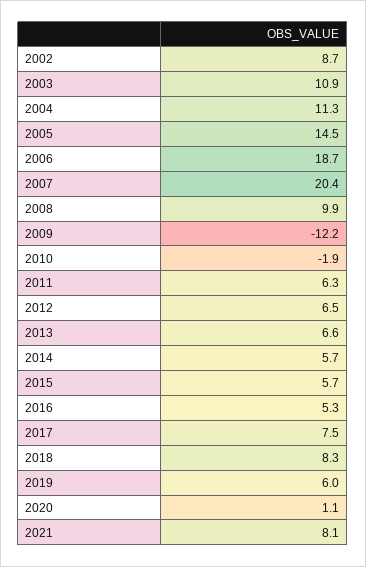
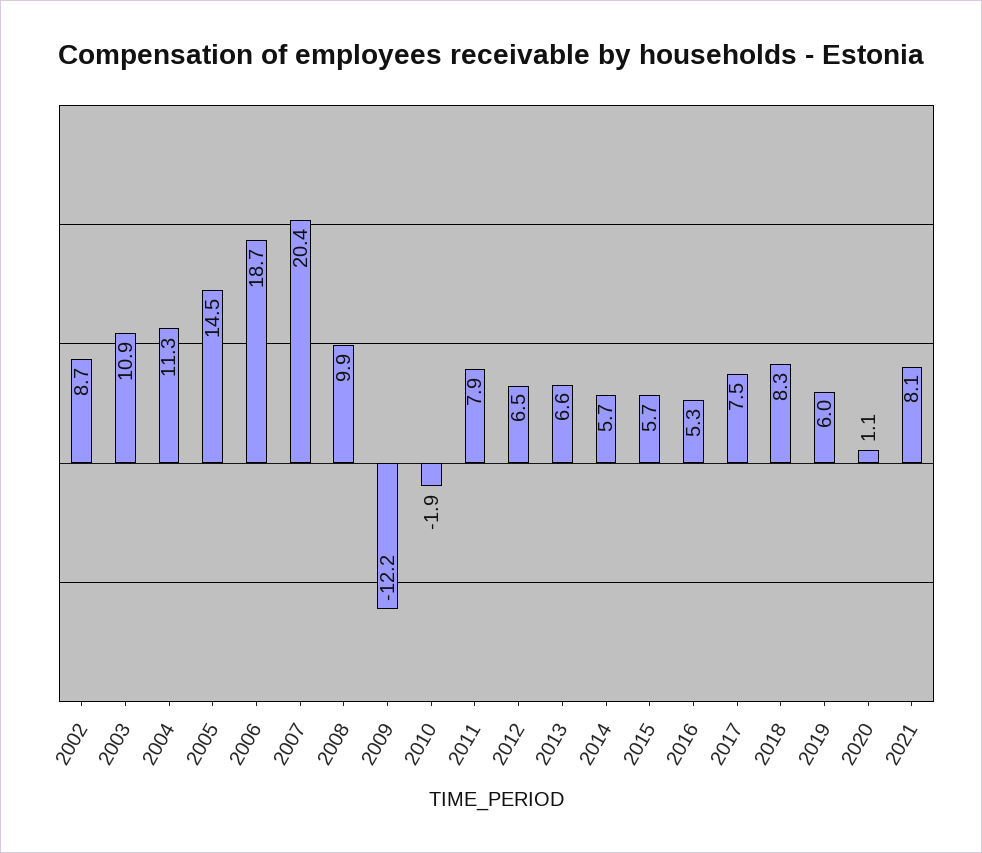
2011: 6.3 -> 7.9

